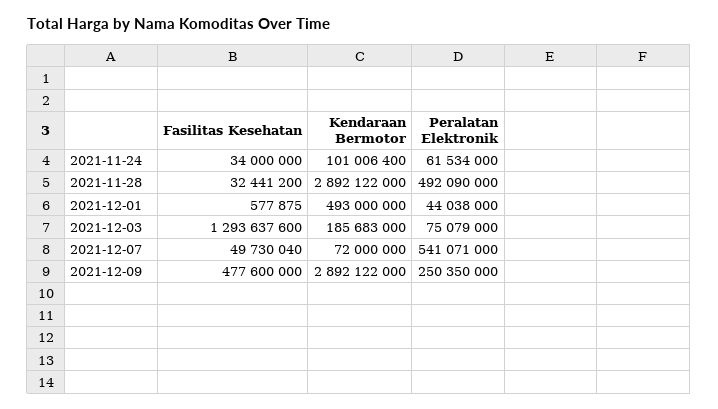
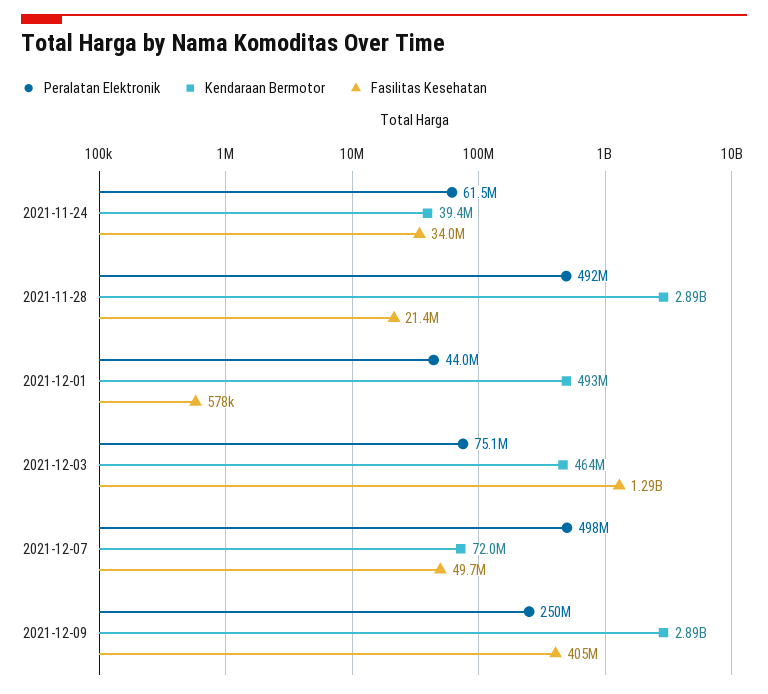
Kendaraan Bermotor, 2021-11-24: 101006400 -> 39400000
Fasilitas Kesehatan, 2021-11-28: 32441200 -> 21400000
Kendaraan Bermotor, 2021-12-03: 185683000 -> 464000000
Peralatan Elektronik, 2021-12-07: 541071000 -> 498000000
Fasilitas Kesehatan, 2021-12-09: 477600000 -> 405000000

